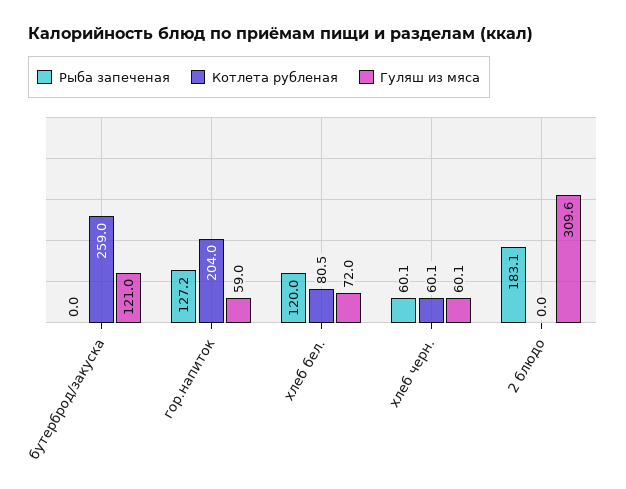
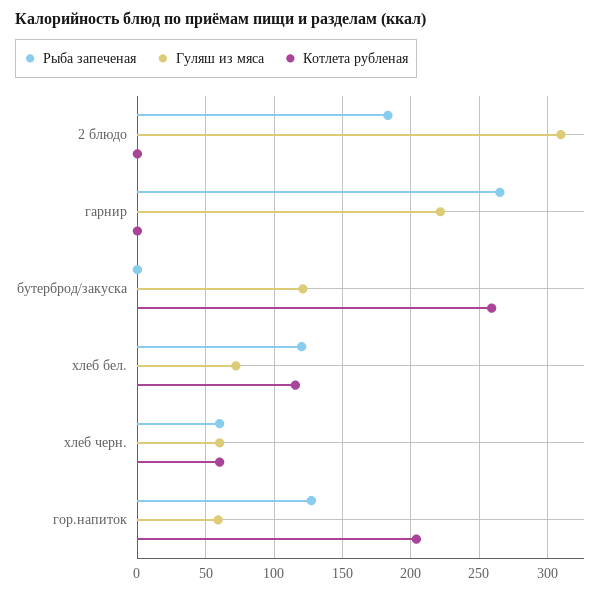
Котлета рубленая, хлеб бел.: 80.5 -> 115
Рыба запеченая, гарнир: none -> 265
Гуляш из мяса, гарнир: none -> 220
Котлета рубленая, гарнир: none -> 0

